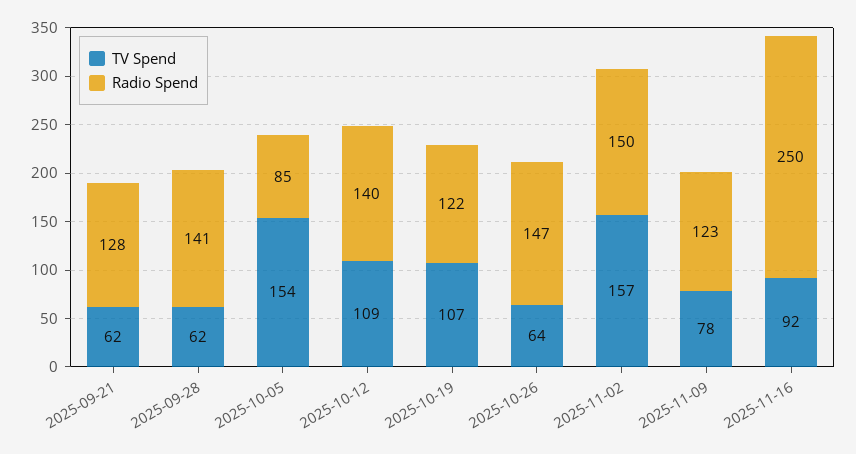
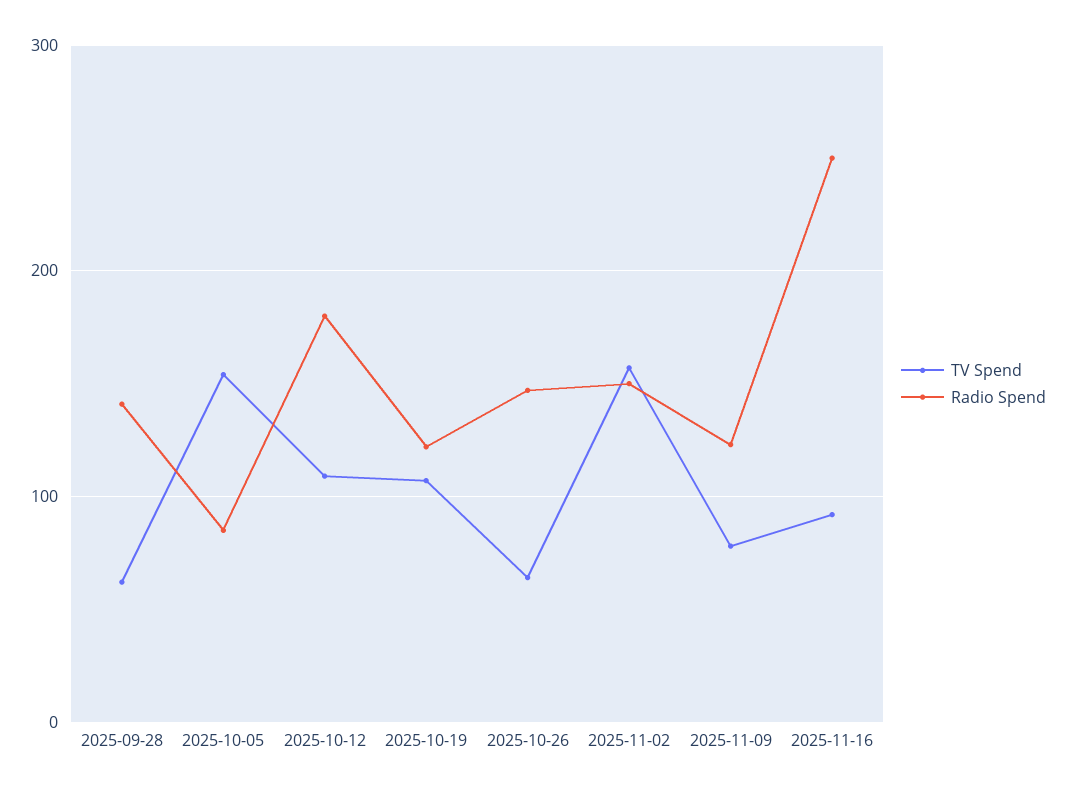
TV Spend, 2025-09-21: 62 -> none
Radio Spend, 2025-09-21: 128 -> none
Radio Spend, 2025-10-12: 140 -> 180

